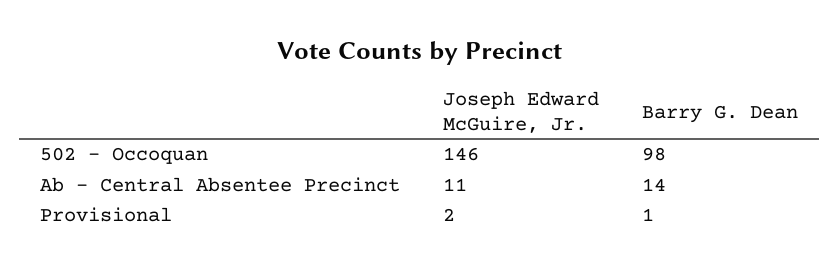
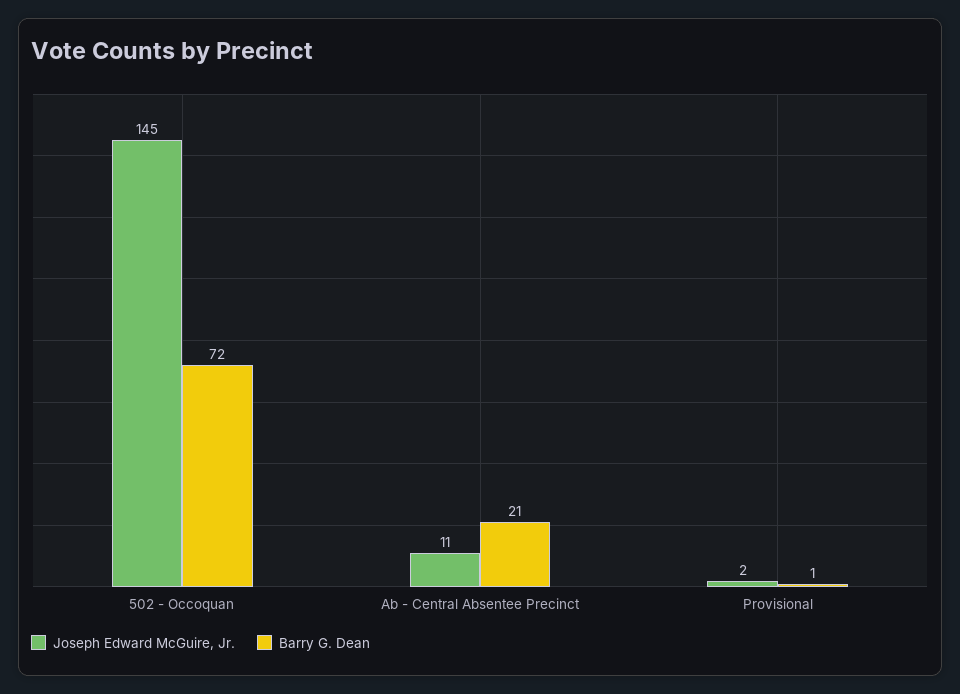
Joseph Edward McGuire, Jr., 502 - Occoquan: 146 -> 145
Barry G. Dean, 502 - Occoquan: 98 -> 72
Barry G. Dean, Ab - Central Absentee Precinct: 14 -> 21

